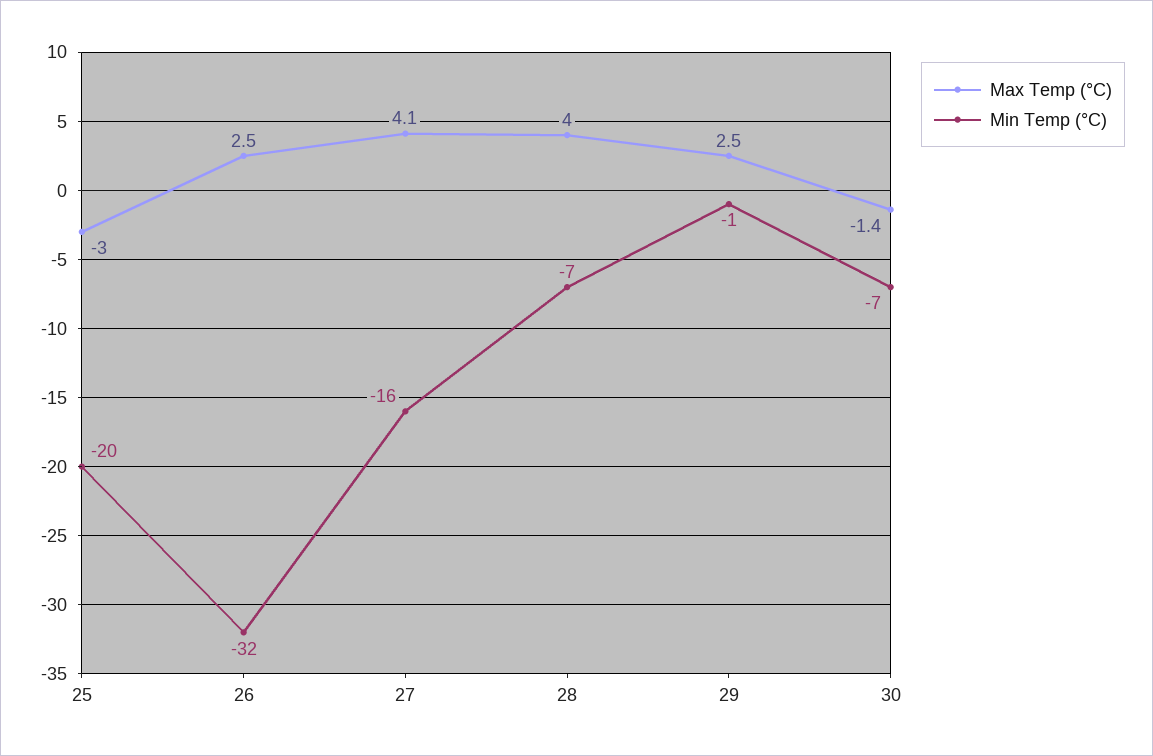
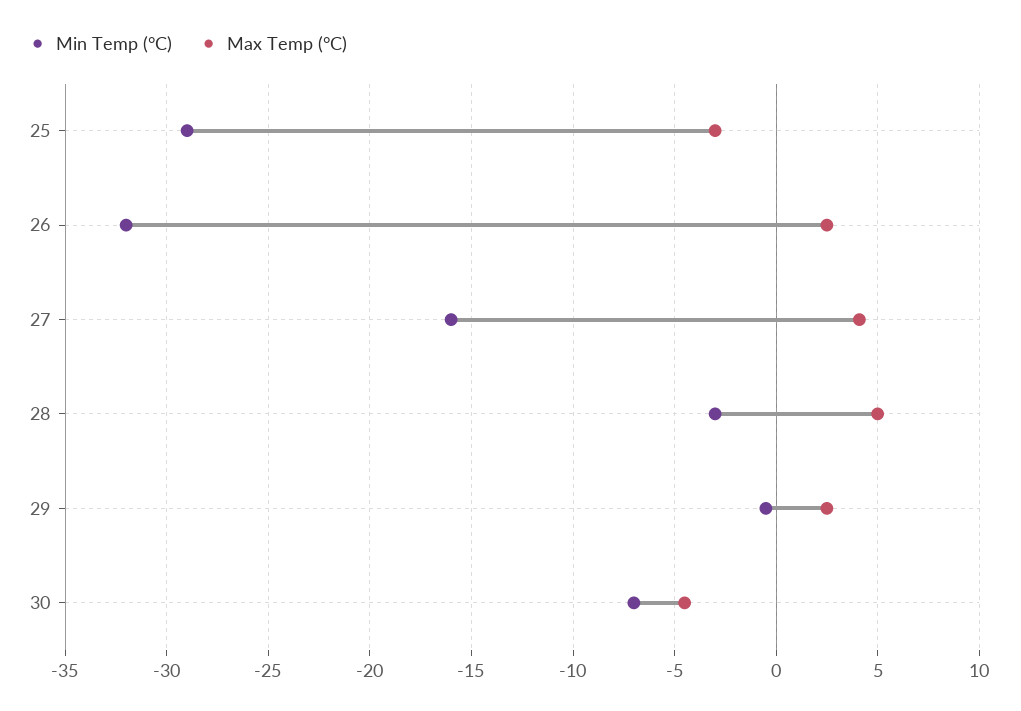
Min Temp (°C), 25: -20 -> -29
Max Temp (°C), 28: 4 -> 5
Min Temp (°C), 28: -7 -> -3
Max Temp (°C), 30: -1.4 -> -4.5

